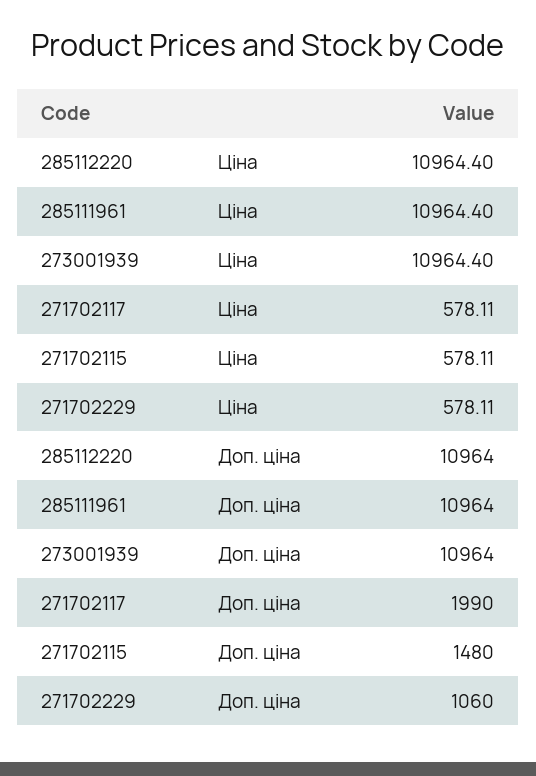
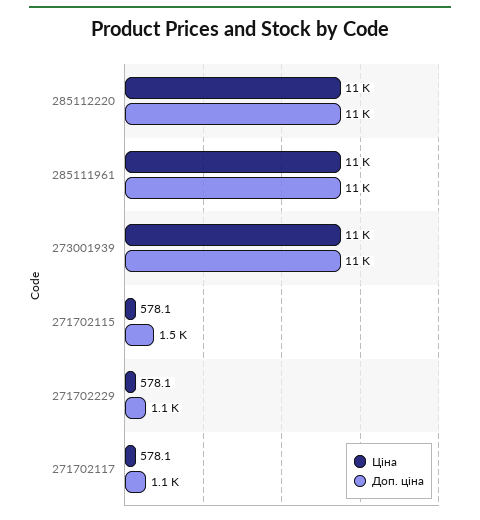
Доп. ціна, 271702117: 1990 -> 1100

